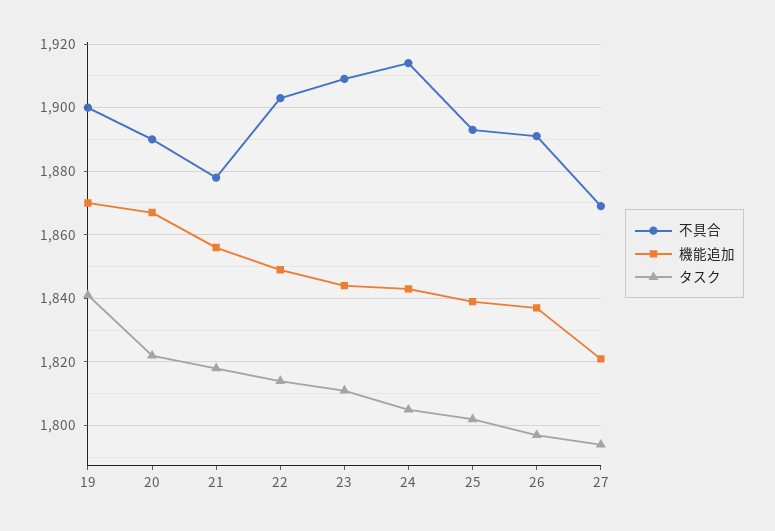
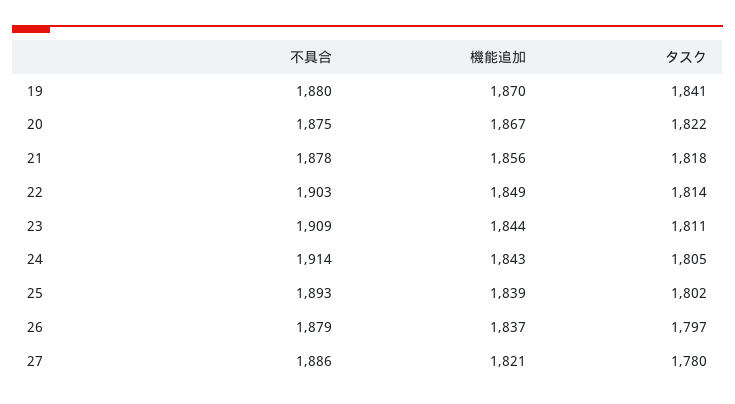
不具合, 19: 1900 -> 1880
不具合, 20: 1890 -> 1875
不具合, 26: 1890 -> 1879
不具合, 27: 1870 -> 1886
タスク, 27: 1795 -> 1780

